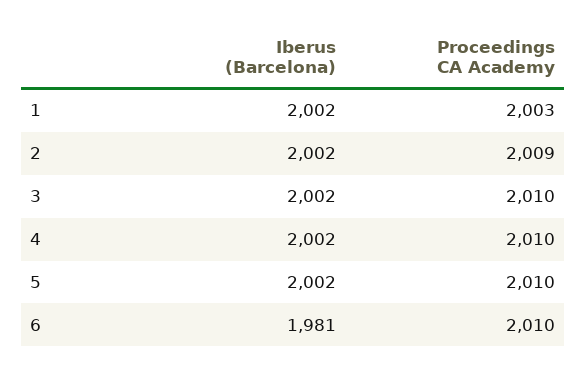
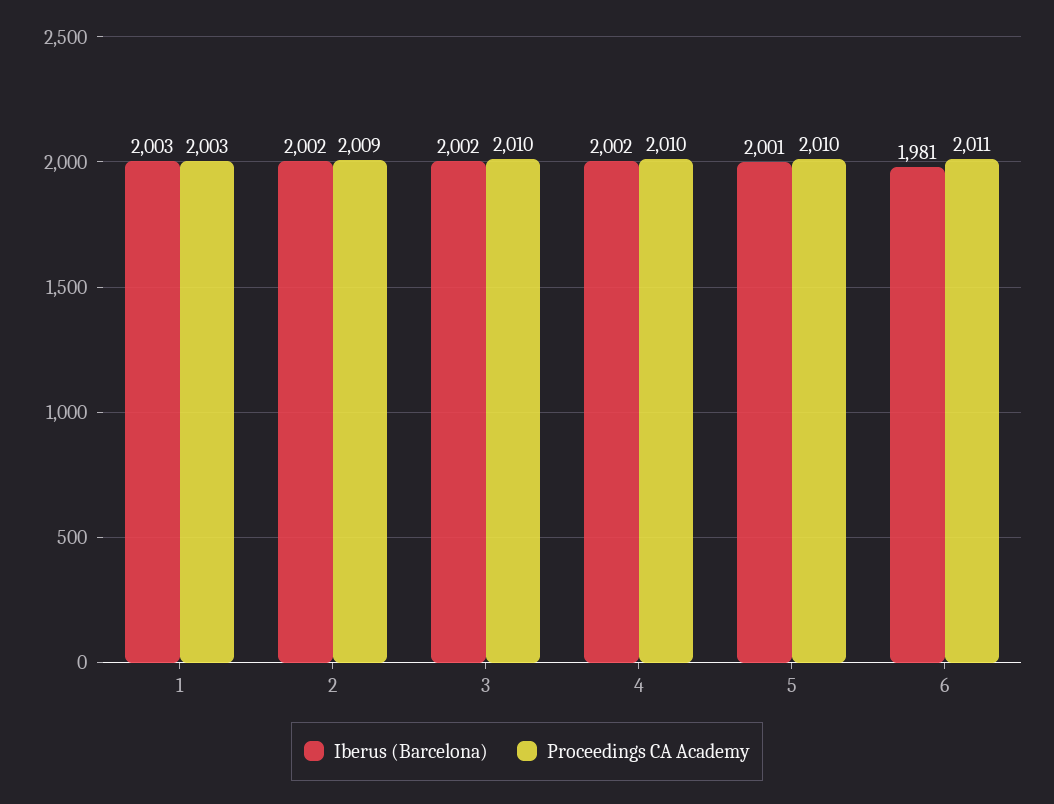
Iberus (Barcelona), 1: 2002 -> 2003
Iberus (Barcelona), 5: 2002 -> 2001
Proceedings CA Academy, 6: 2010 -> 2011

